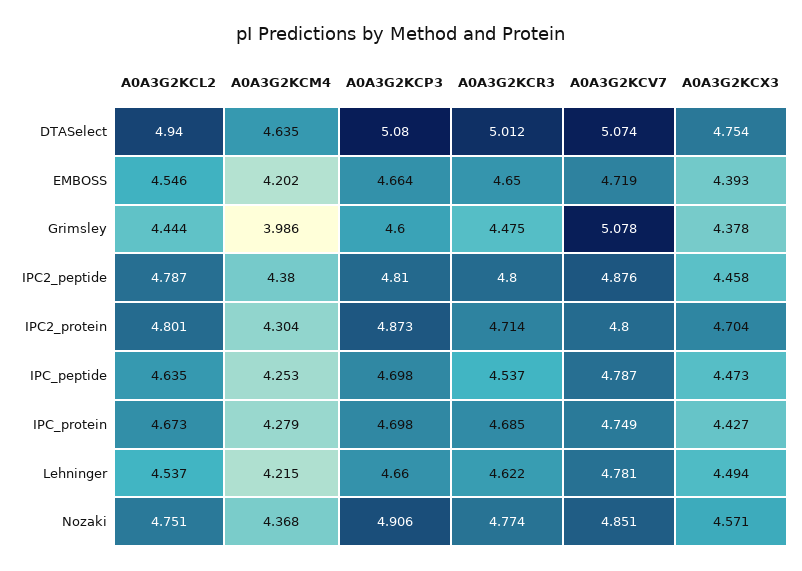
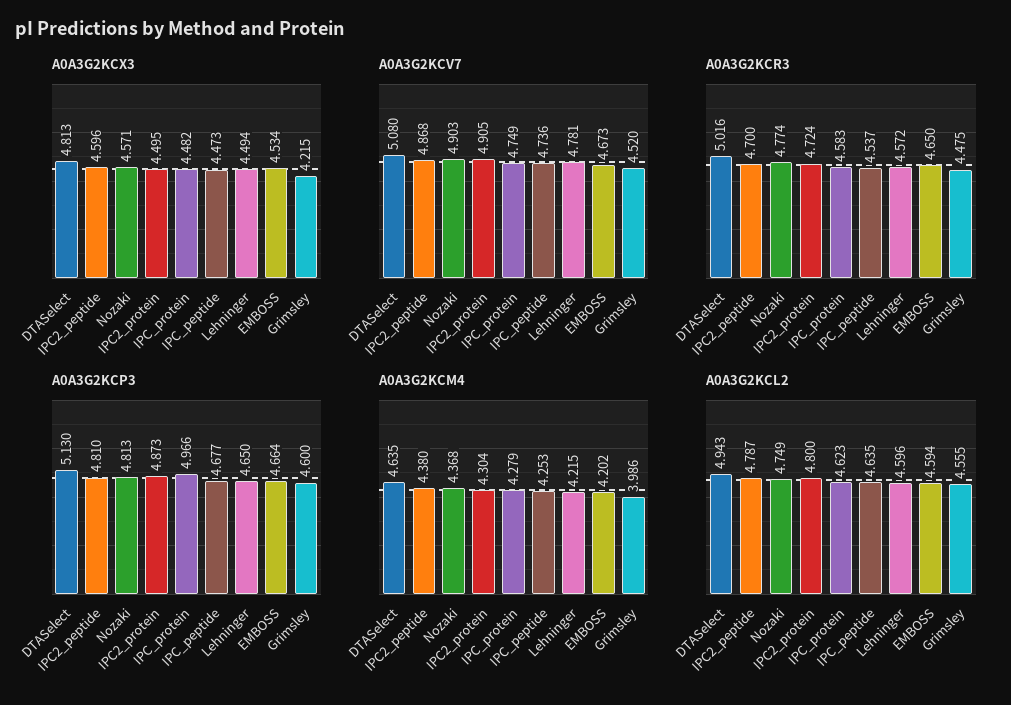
A0A3G2KCL2, DTASelect: 4.94 -> 4.943
A0A3G2KCP3, DTASelect: 5.08 -> 5.13
A0A3G2KCR3, DTASelect: 5.012 -> 5.016
A0A3G2KCV7, DTASelect: 5.074 -> 5.08
A0A3G2KCX3, DTASelect: 4.754 -> 4.813
A0A3G2KCL2, EMBOSS: 4.546 -> 4.594
A0A3G2KCV7, EMBOSS: 4.719 -> 4.673
A0A3G2KCX3, EMBOSS: 4.393 -> 4.534
A0A3G2KCL2, Grimsley: 4.444 -> 4.555
A0A3G2KCV7, Grimsley: 5.078 -> 4.52
A0A3G2KCX3, Grimsley: 4.378 -> 4.215
A0A3G2KCR3, IPC2_peptide: 4.8 -> 4.7
A0A3G2KCV7, IPC2_peptide: 4.876 -> 4.868
A0A3G2KCX3, IPC2_peptide: 4.458 -> 4.596
A0A3G2KCL2, IPC2_protein: 4.801 -> 4.8
A0A3G2KCR3, IPC2_protein: 4.714 -> 4.724
A0A3G2KCV7, IPC2_protein: 4.8 -> 4.905
A0A3G2KCX3, IPC2_protein: 4.704 -> 4.495
A0A3G2KCP3, IPC_peptide: 4.698 -> 4.677
A0A3G2KCV7, IPC_peptide: 4.787 -> 4.736
A0A3G2KCL2, IPC_protein: 4.673 -> 4.623
A0A3G2KCP3, IPC_protein: 4.698 -> 4.966
A0A3G2KCR3, IPC_protein: 4.685 -> 4.583
A0A3G2KCX3, IPC_protein: 4.427 -> 4.482
A0A3G2KCL2, Lehninger: 4.537 -> 4.596
A0A3G2KCP3, Lehninger: 4.66 -> 4.65
A0A3G2KCR3, Lehninger: 4.622 -> 4.572
A0A3G2KCL2, Nozaki: 4.751 -> 4.749
A0A3G2KCP3, Nozaki: 4.906 -> 4.813
A0A3G2KCV7, Nozaki: 4.851 -> 4.903

